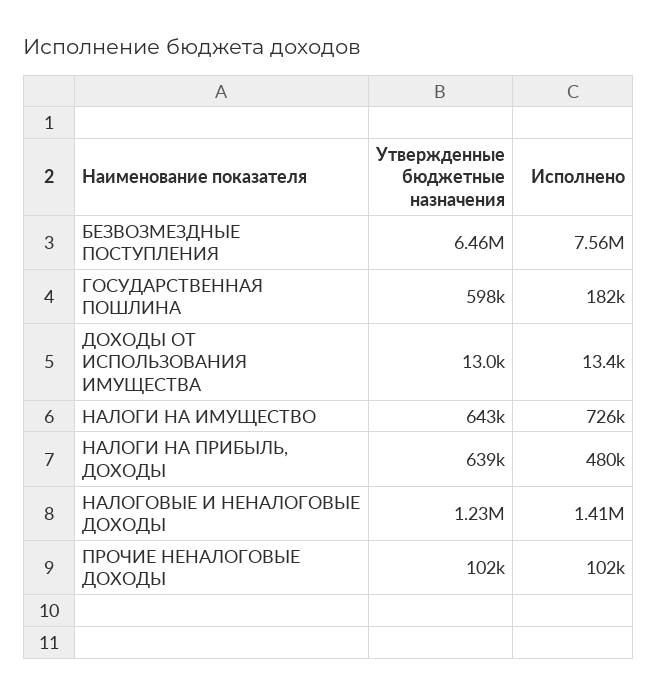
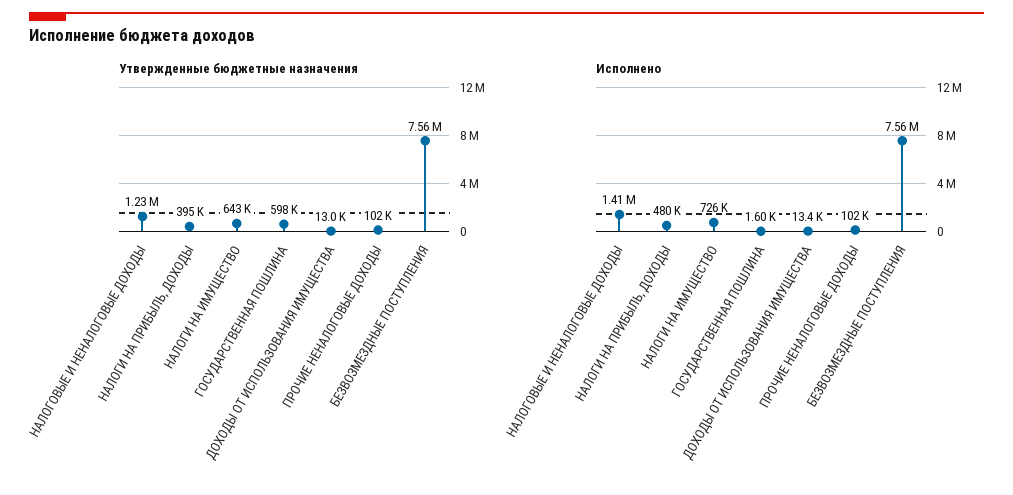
Утвержденные бюджетные назначения, БЕЗВОЗМЕЗДНЫЕ ПОСТУПЛЕНИЯ: 6460000 -> 7560000
Исполнено, ГОСУДАРСТВЕННАЯ ПОШЛИНА: 182000 -> 1600
Утвержденные бюджетные назначения, НАЛОГИ НА ПРИБЫЛЬ, ДОХОДЫ: 639000 -> 395000

